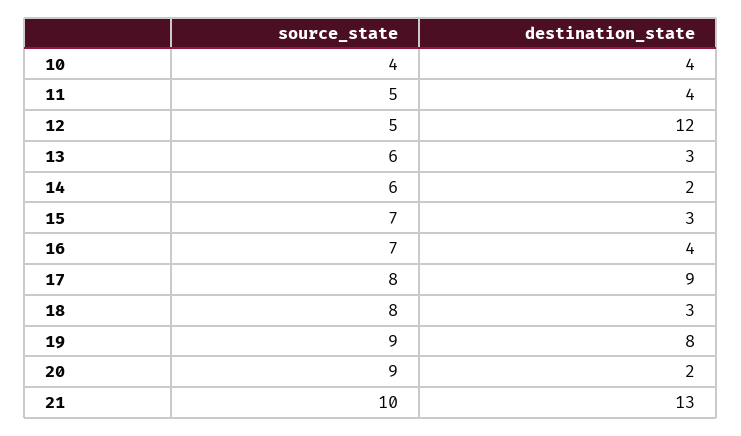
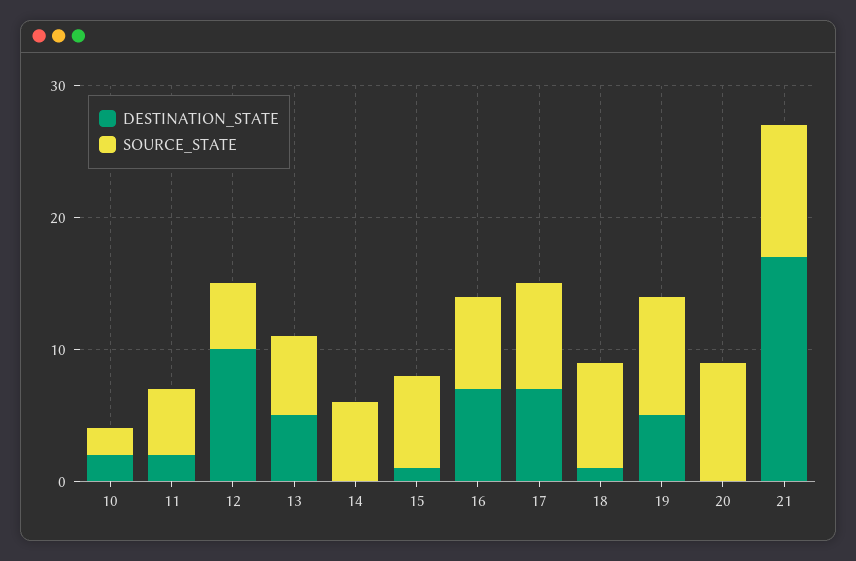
source_state, 10: 4 -> 2
destination_state, 10: 4 -> 2
destination_state, 11: 4 -> 2
destination_state, 12: 12 -> 10
destination_state, 13: 3 -> 5
destination_state, 14: 2 -> 0
destination_state, 15: 3 -> 1
destination_state, 16: 4 -> 7
destination_state, 17: 9 -> 7
destination_state, 18: 3 -> 1
destination_state, 19: 8 -> 5
destination_state, 20: 2 -> 0
destination_state, 21: 13 -> 17

